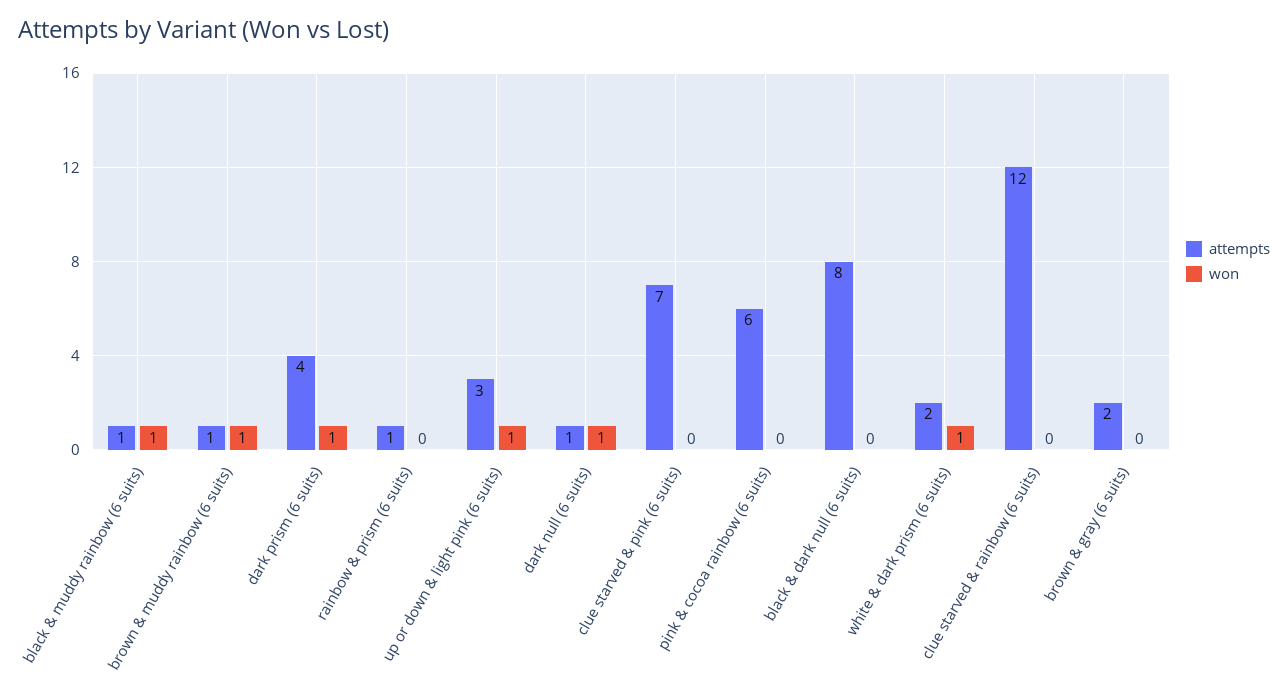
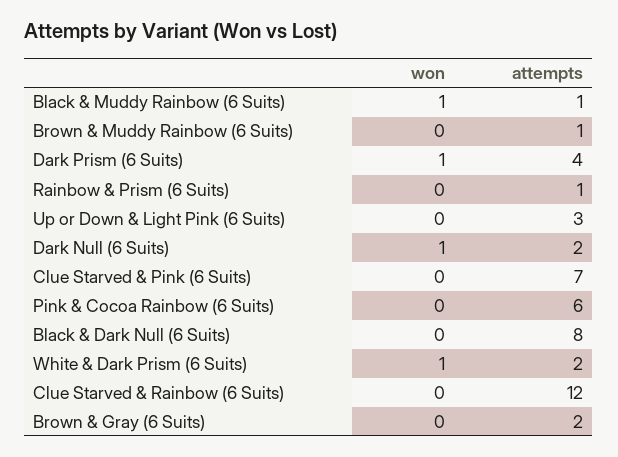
won, brown & muddy rainbow (6 suits): 1 -> 0
won, up or down & light pink (6 suits): 1 -> 0
attempts, dark null (6 suits): 1 -> 2

